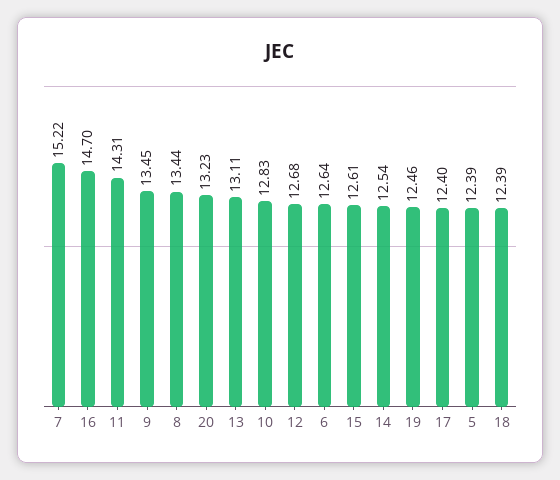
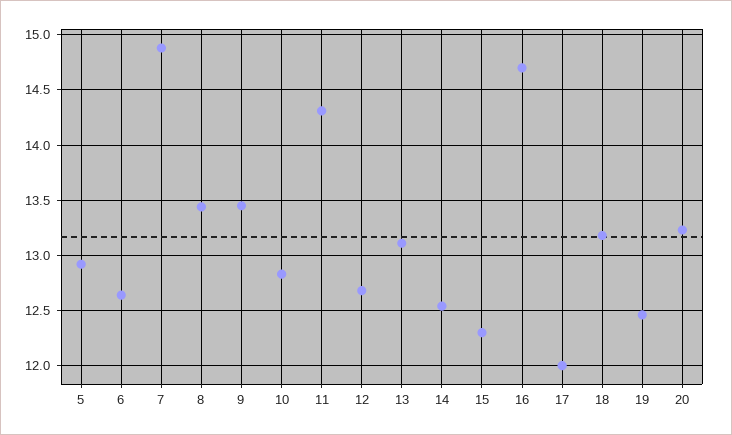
7: 15.22 -> 14.9
15: 12.61 -> 12.3
17: 12.4 -> 12
5: 12.39 -> 12.9
18: 12.39 -> 13.2

